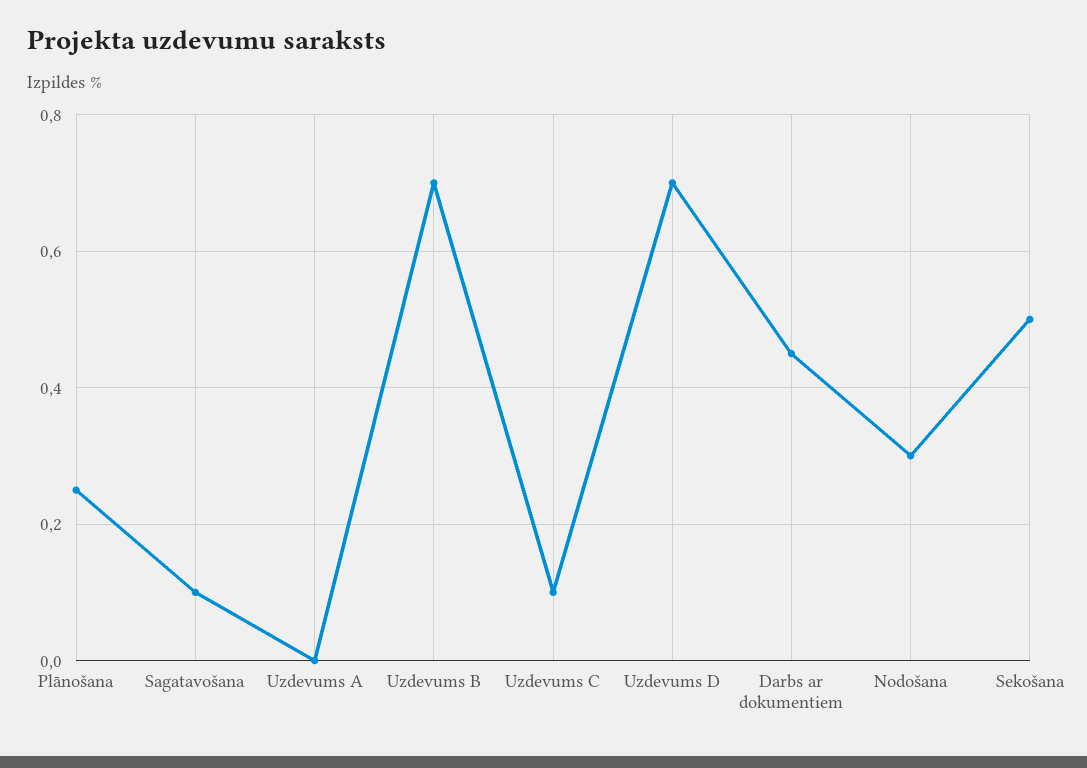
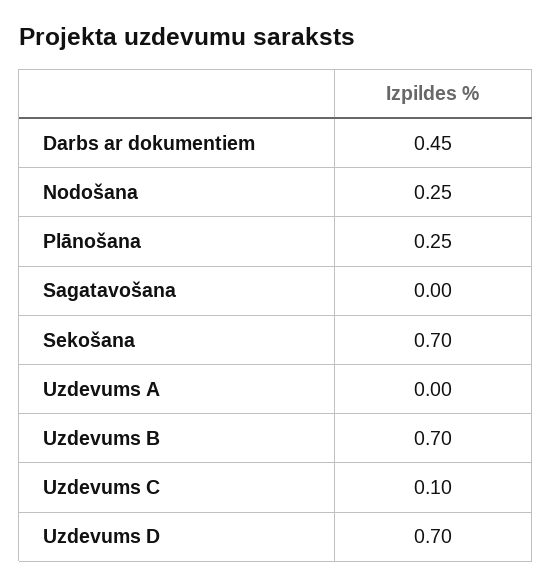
Sagatavošana: 0.1 -> 0
Nodošana: 0.3 -> 0.25
Sekošana: 0.5 -> 0.7

